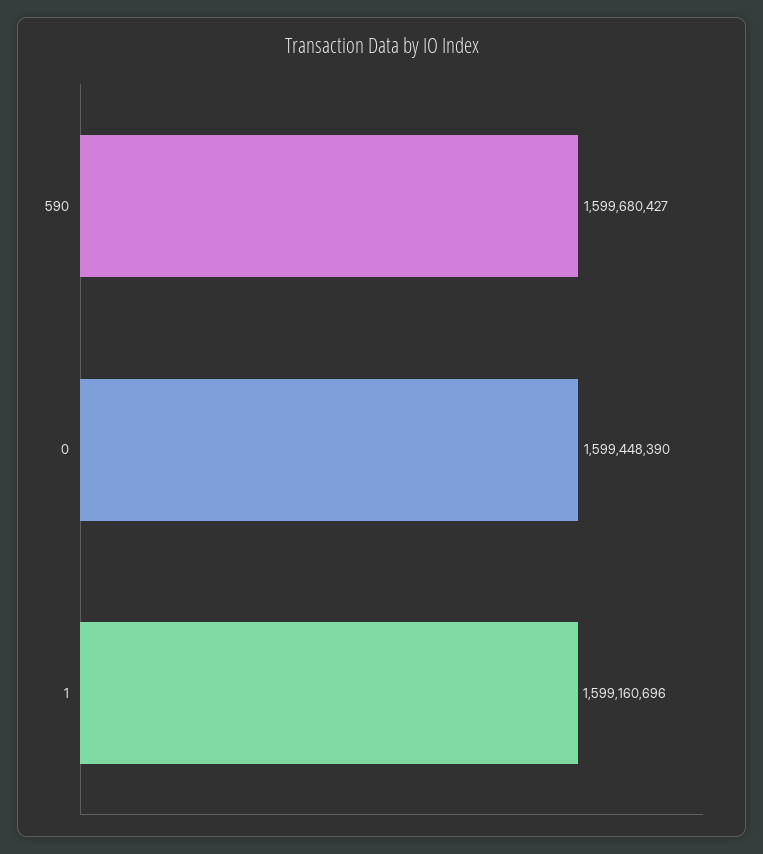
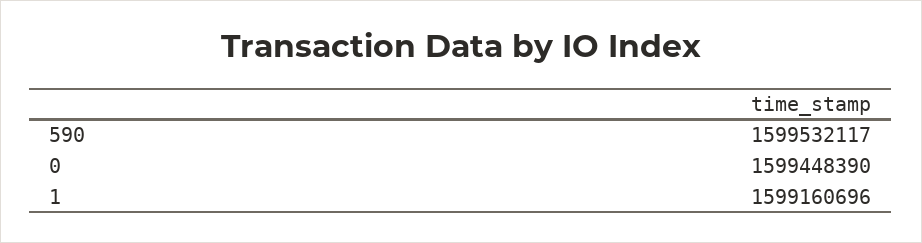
590: 1599680427 -> 1599532117

